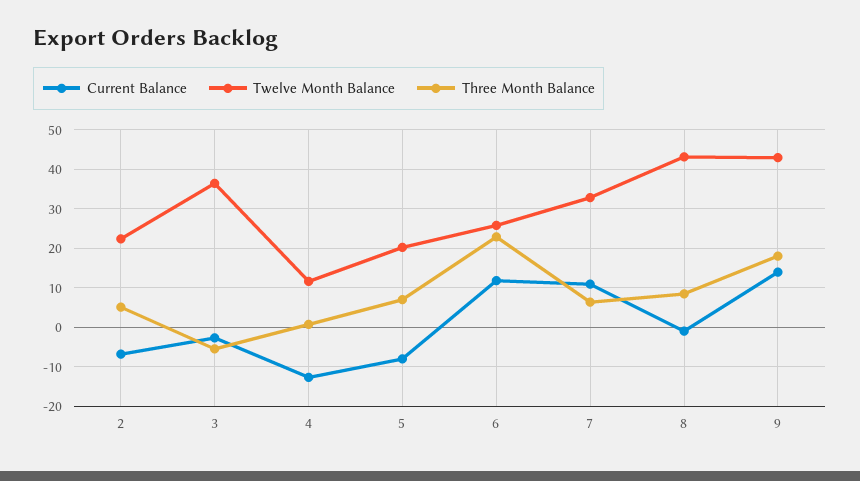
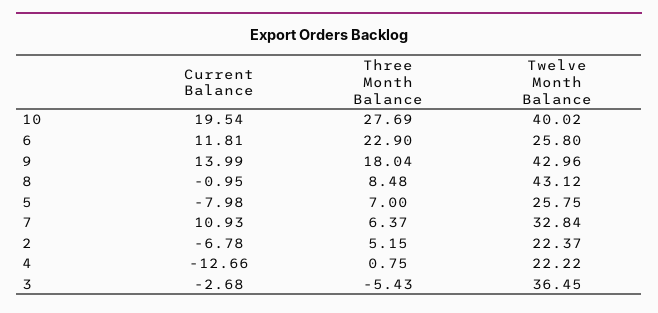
Twelve Month Balance, 4: 12 -> 22.22
Twelve Month Balance, 5: 20 -> 25.75
Current Balance, 10: none -> 19.54
Three Month Balance, 10: none -> 27.69
Twelve Month Balance, 10: none -> 40.02

